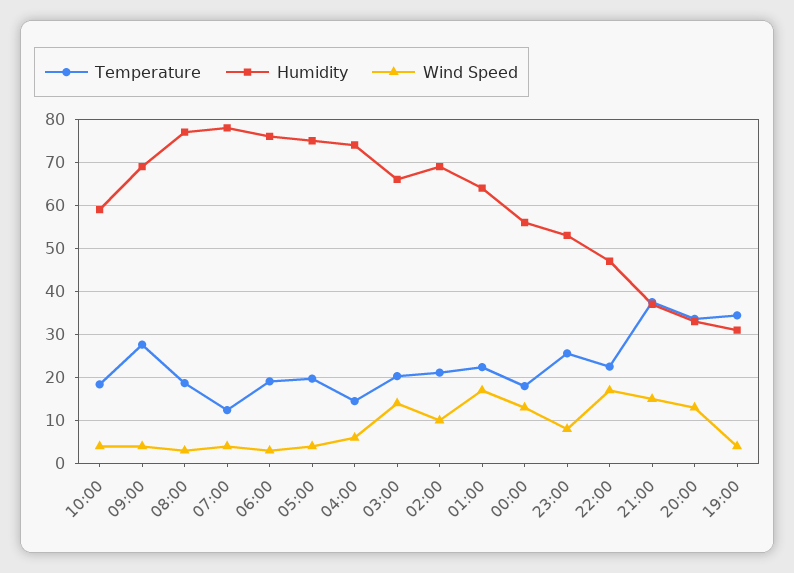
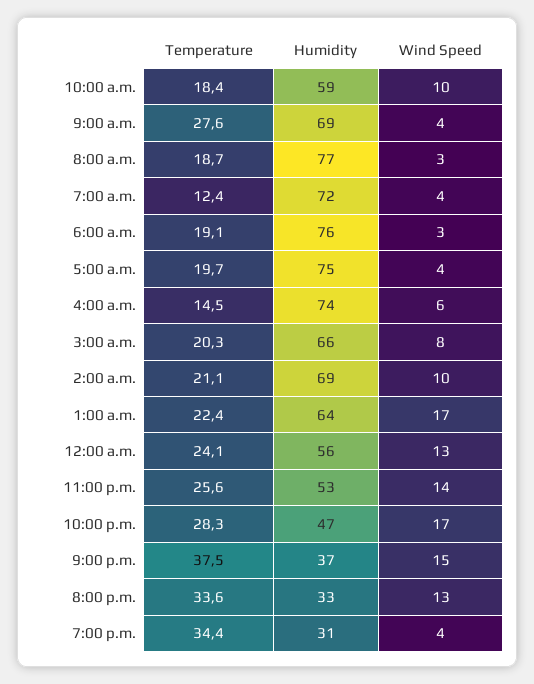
Wind Speed, 10:00: 4 -> 10
Humidity, 07:00: 78 -> 72
Wind Speed, 03:00: 14 -> 8
Temperature, 00:00: 18 -> 24.1
Wind Speed, 23:00: 8 -> 14
Temperature, 22:00: 22 -> 28.3

